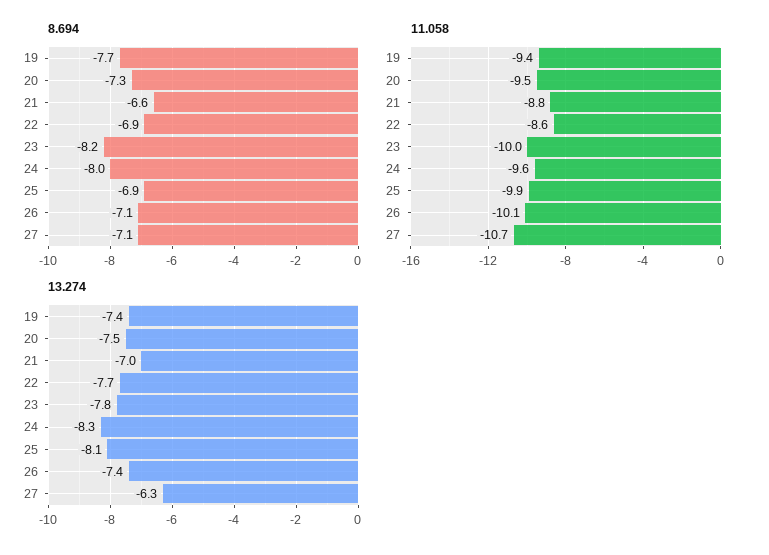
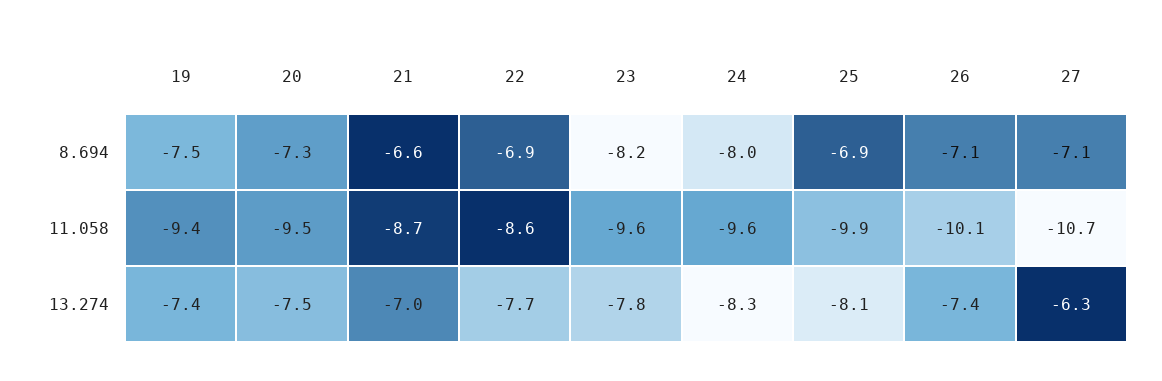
8.694, 19: -7.7 -> -7.5
11.058, 21: -8.8 -> -8.7
11.058, 23: -10 -> -9.6

